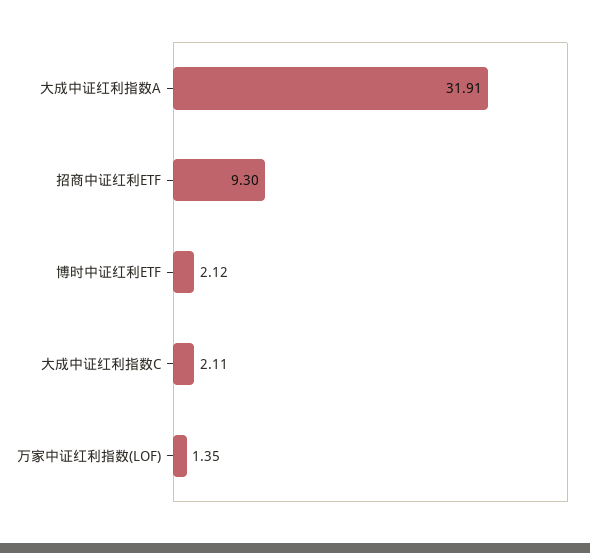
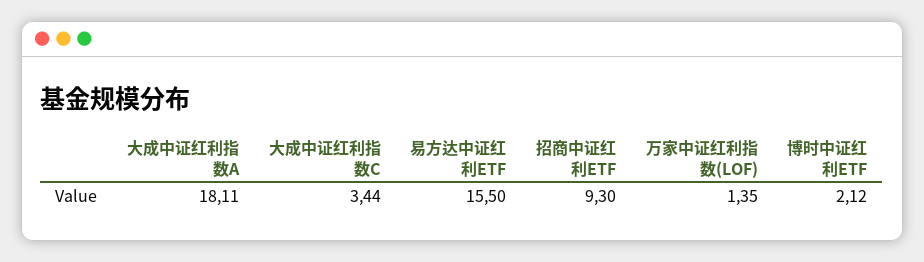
大成中证红利指数A: 31.91 -> 18.11
大成中证红利指数C: 2.11 -> 3.44
易方达中证红利ETF: none -> 15.5

